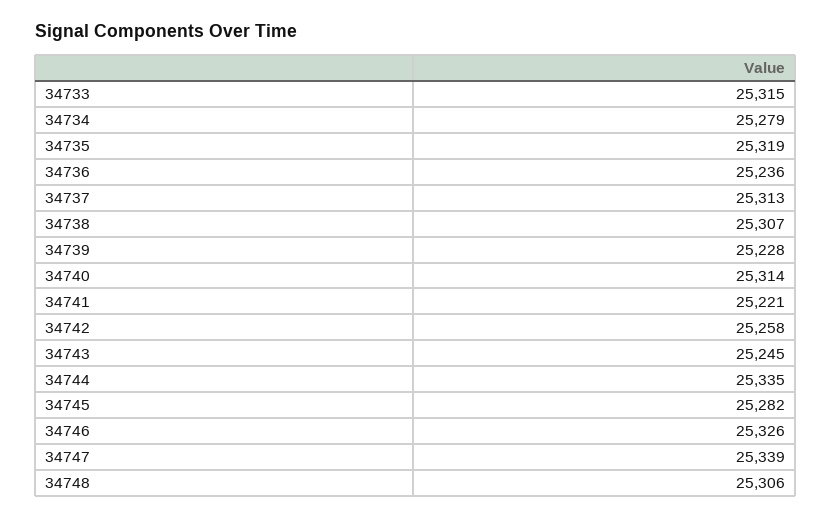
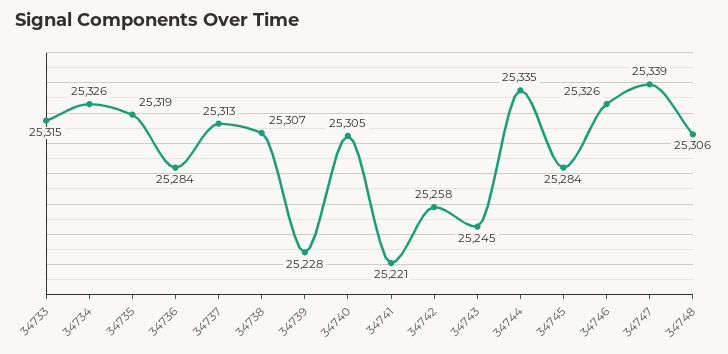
34734: 25279 -> 25326
34736: 25236 -> 25284
34740: 25314 -> 25305
34745: 25282 -> 25284

